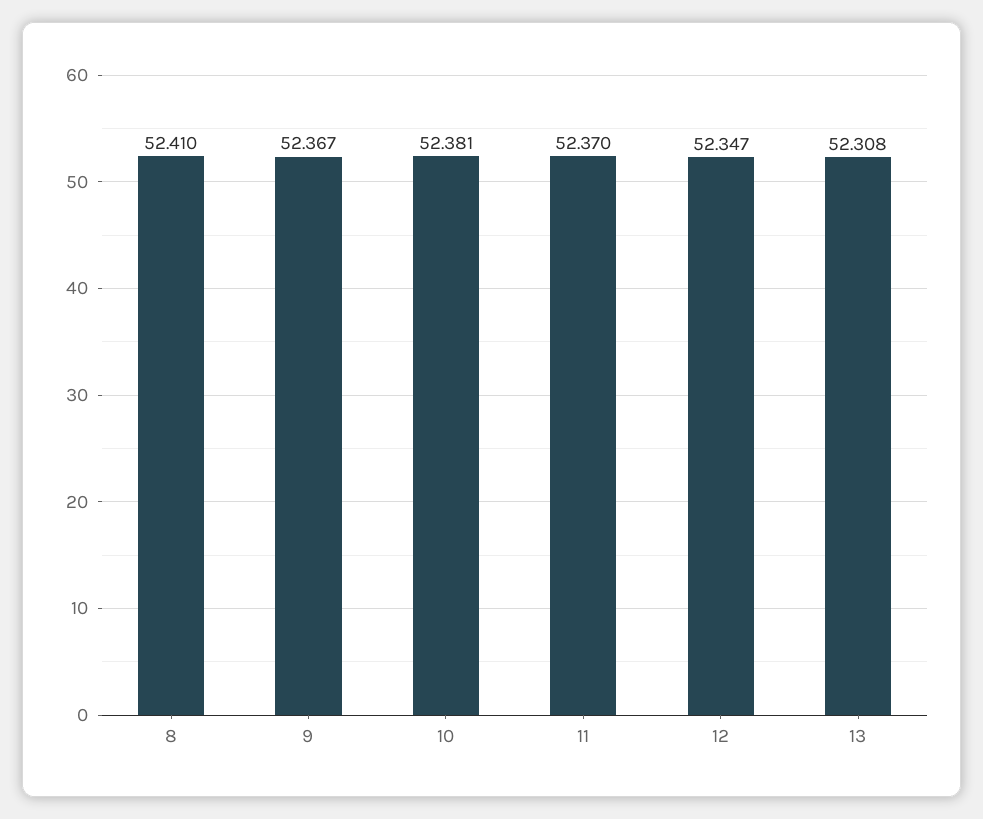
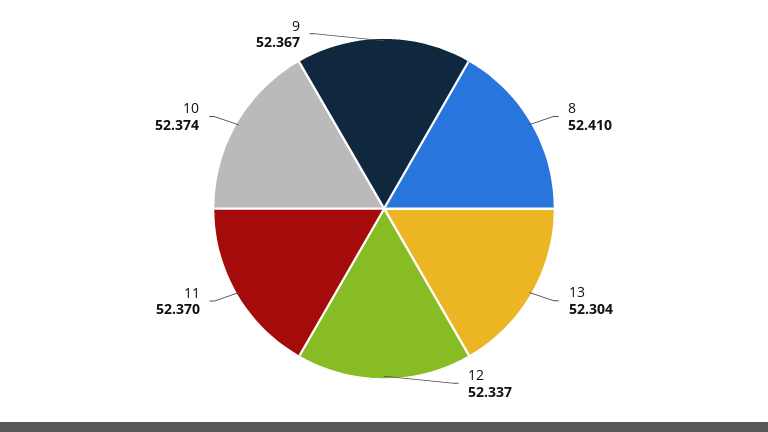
10: 52.381 -> 52.374
12: 52.347 -> 52.337
13: 52.308 -> 52.304

